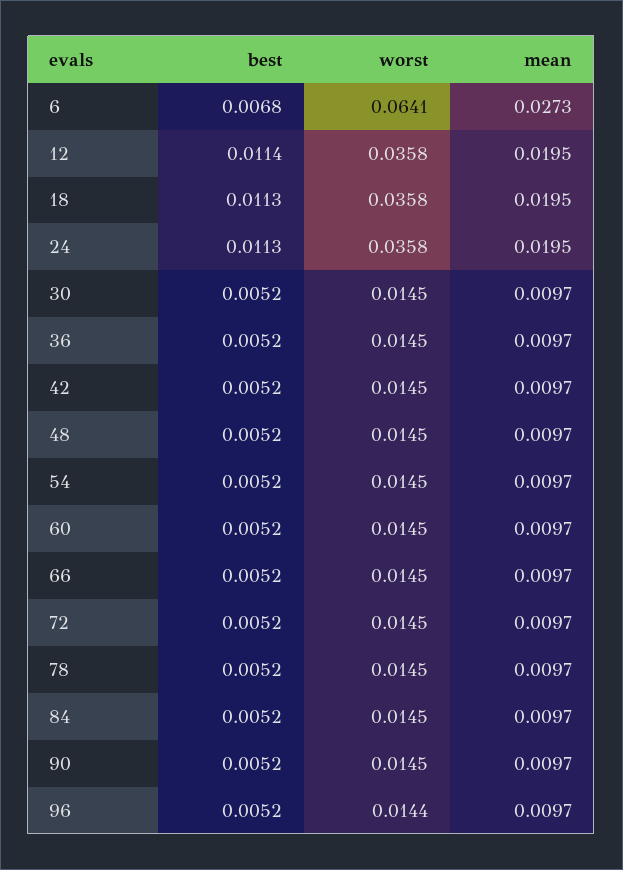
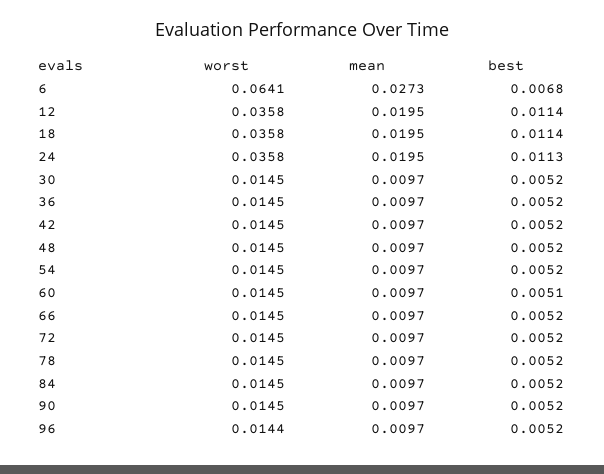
best, 18: 0.0113 -> 0.0114
best, 60: 0.0052 -> 0.0051

